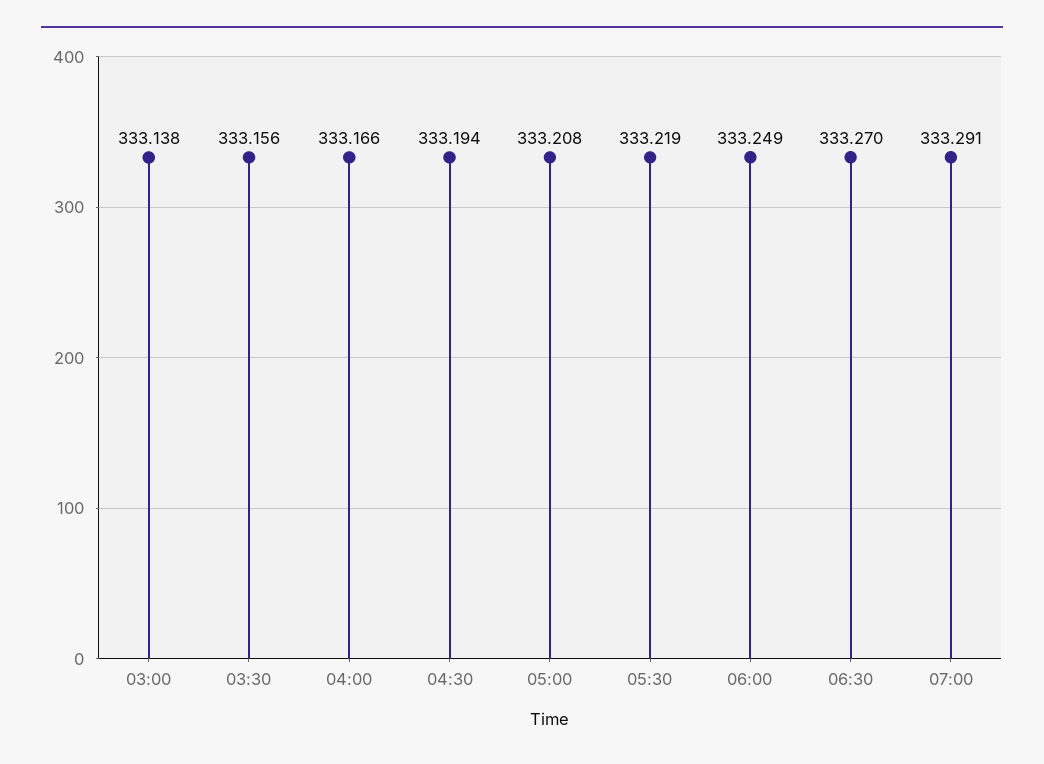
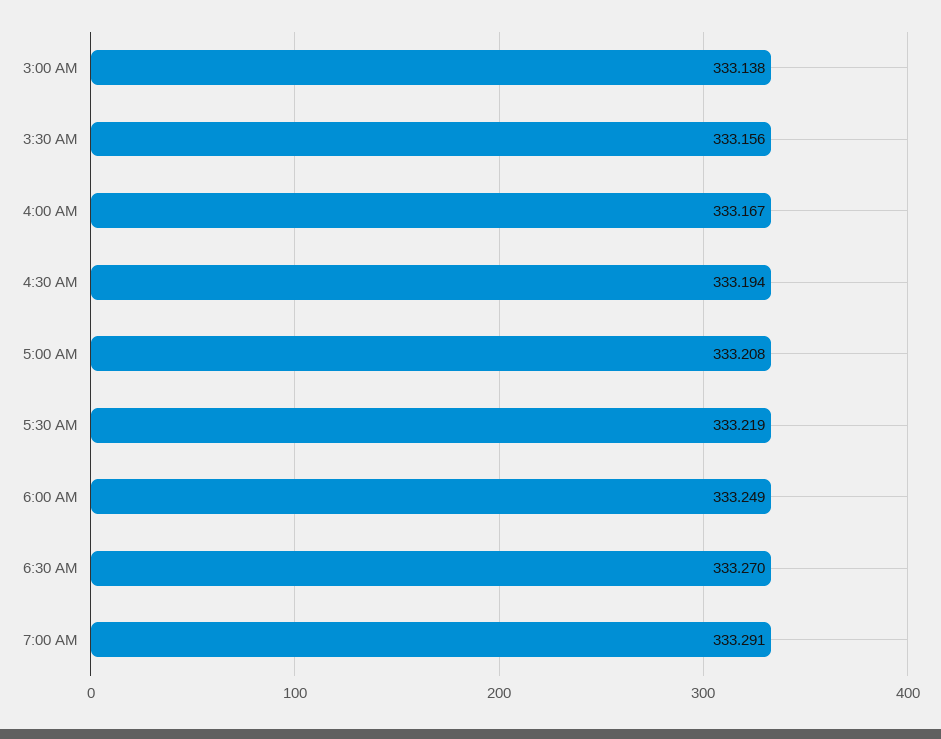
04:00: 333.166 -> 333.167

